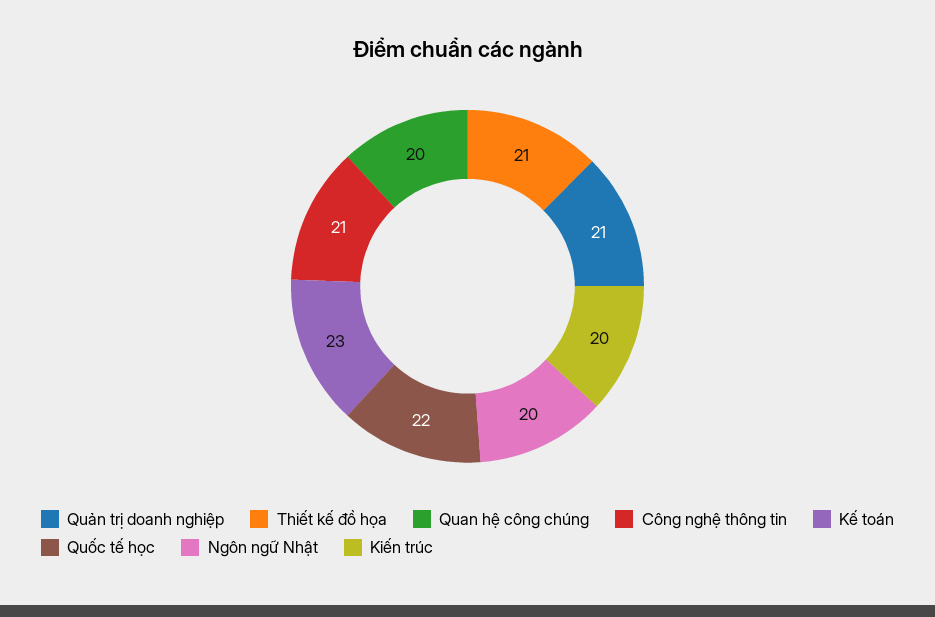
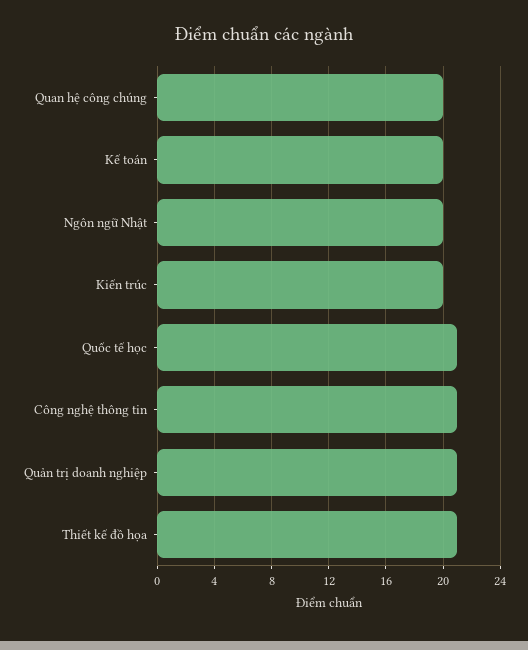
Kế toán: 23 -> 20
Quốc tế học: 22 -> 21

